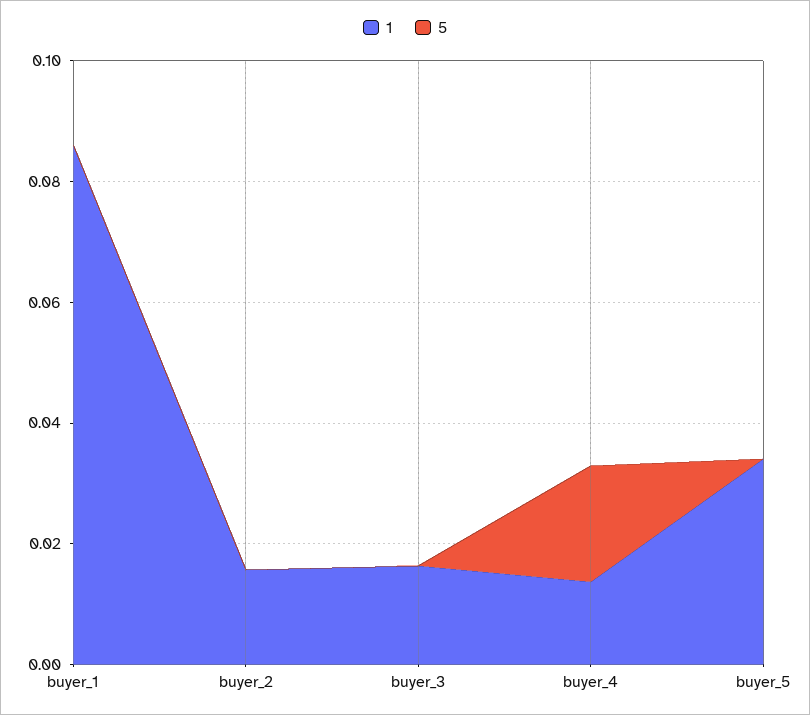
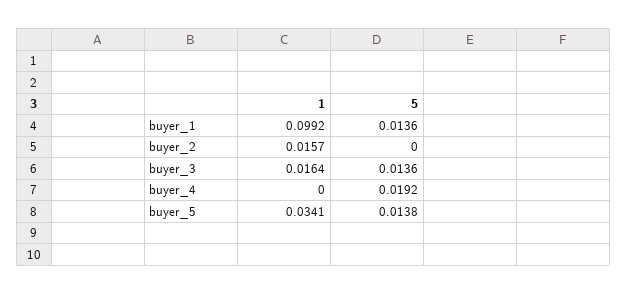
1, buyer_1: 0.085 -> 0.0992
5, buyer_1: 0 -> 0.0136
5, buyer_3: 0 -> 0.0136
1, buyer_4: 0.015 -> 0
5, buyer_5: 0 -> 0.0138

